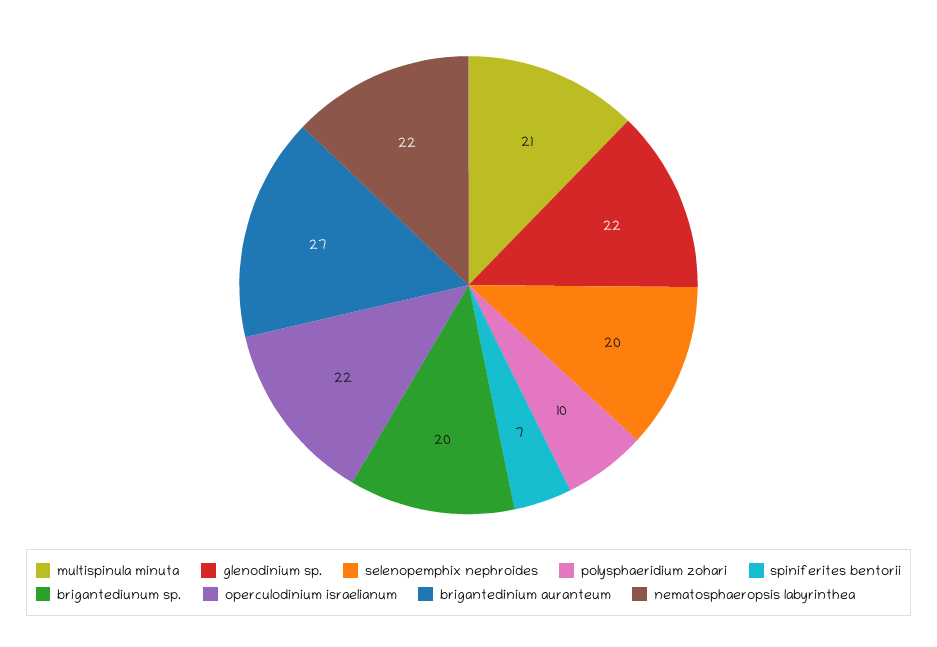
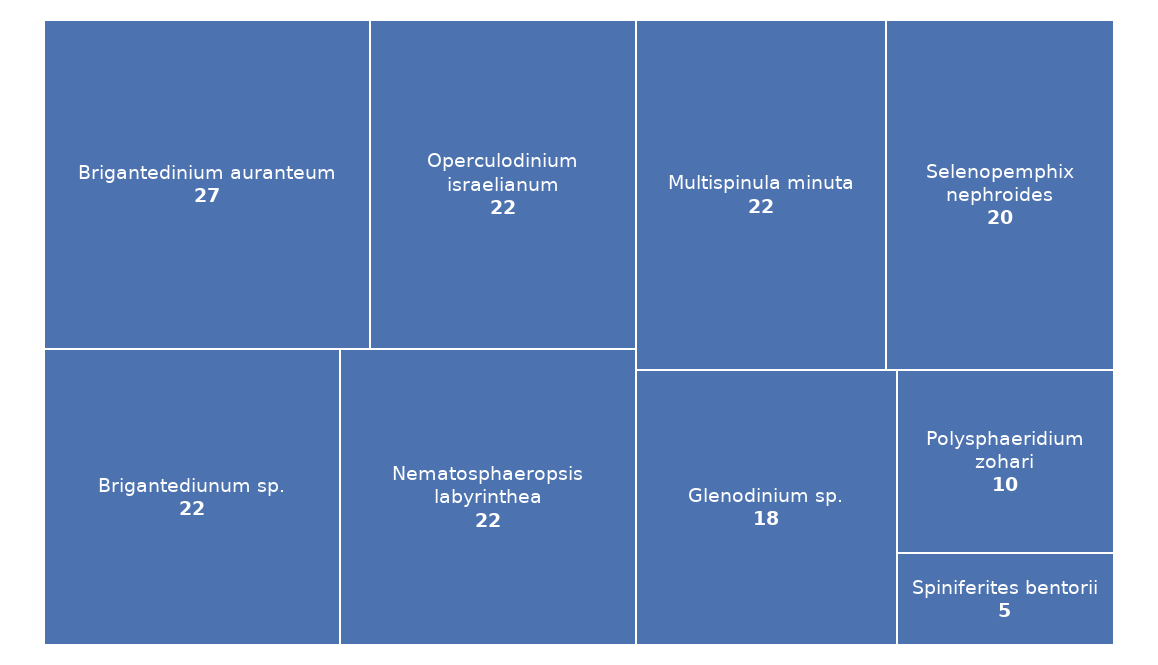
multispinula minuta: 21 -> 22
glenodinium sp.: 22 -> 18
spiniferites bentorii: 7 -> 5
brigantediunum sp.: 20 -> 22

